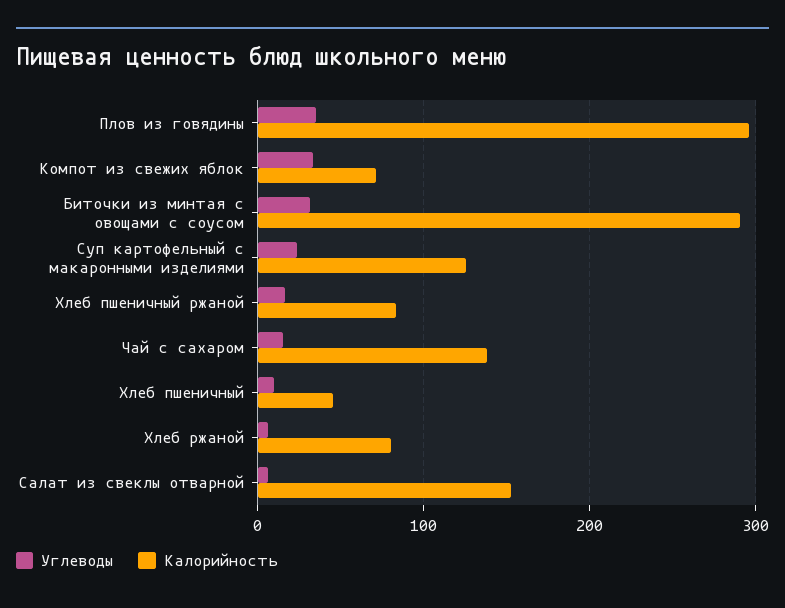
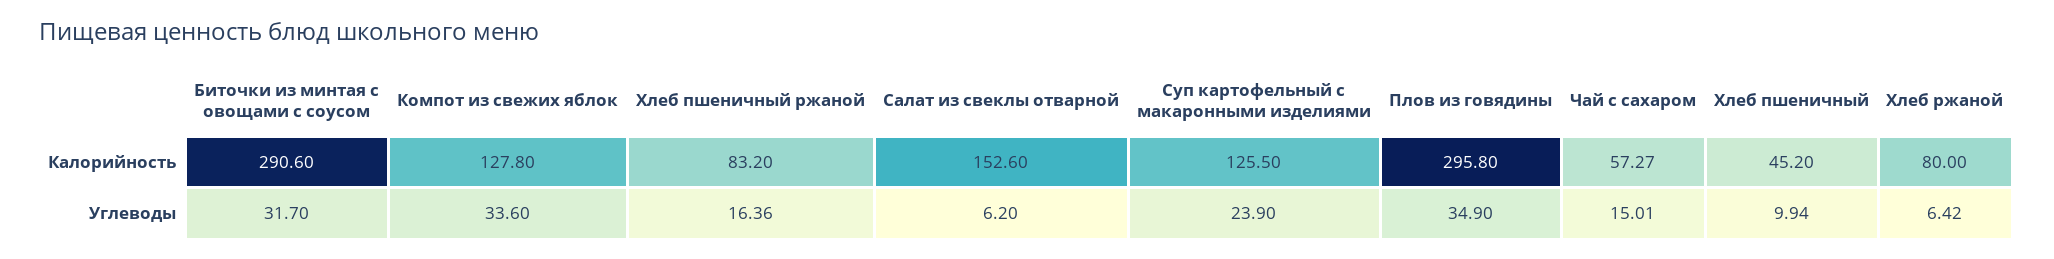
Калорийность, Компот из свежих яблок: 70 -> 127.8
Калорийность, Чай с сахаром: 140 -> 57.27

